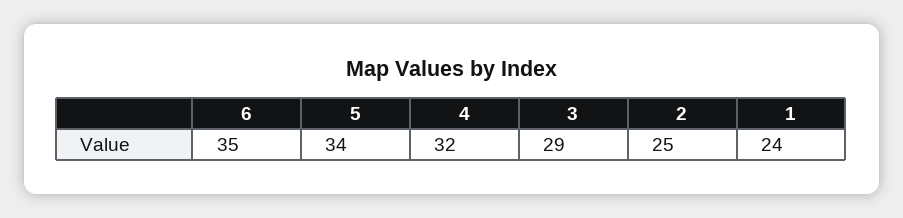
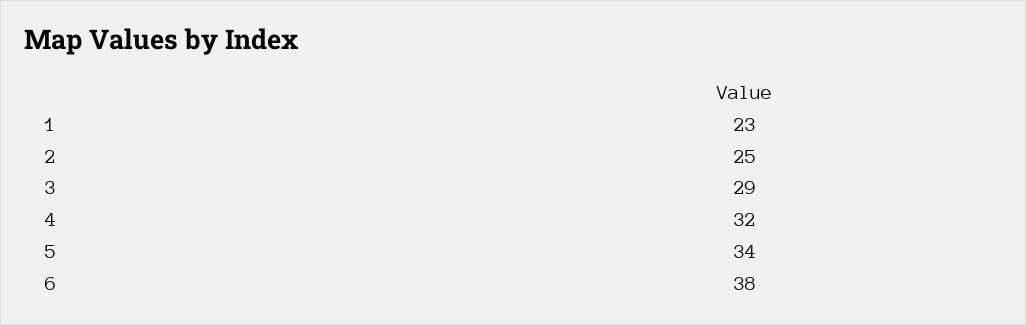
6: 35 -> 38
1: 24 -> 23

